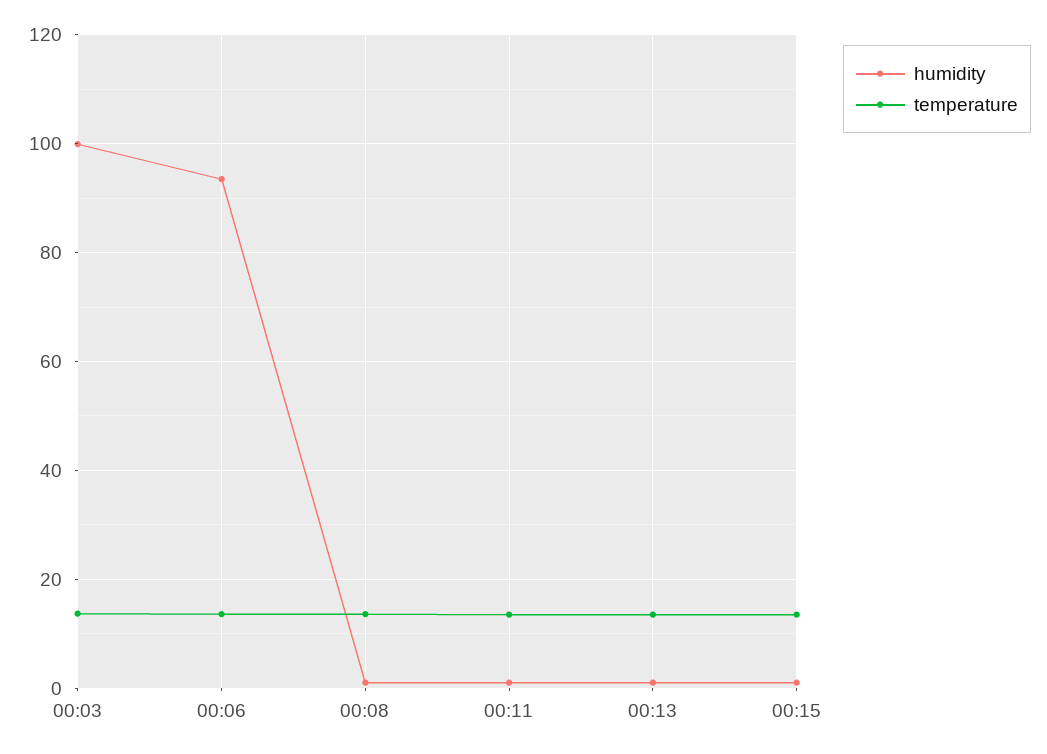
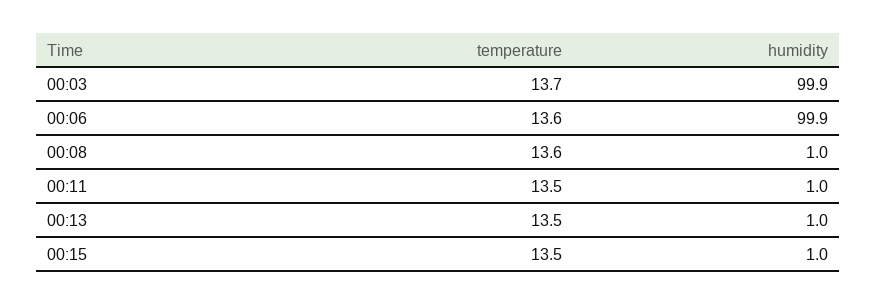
humidity, 00:06: 94 -> 99.9

